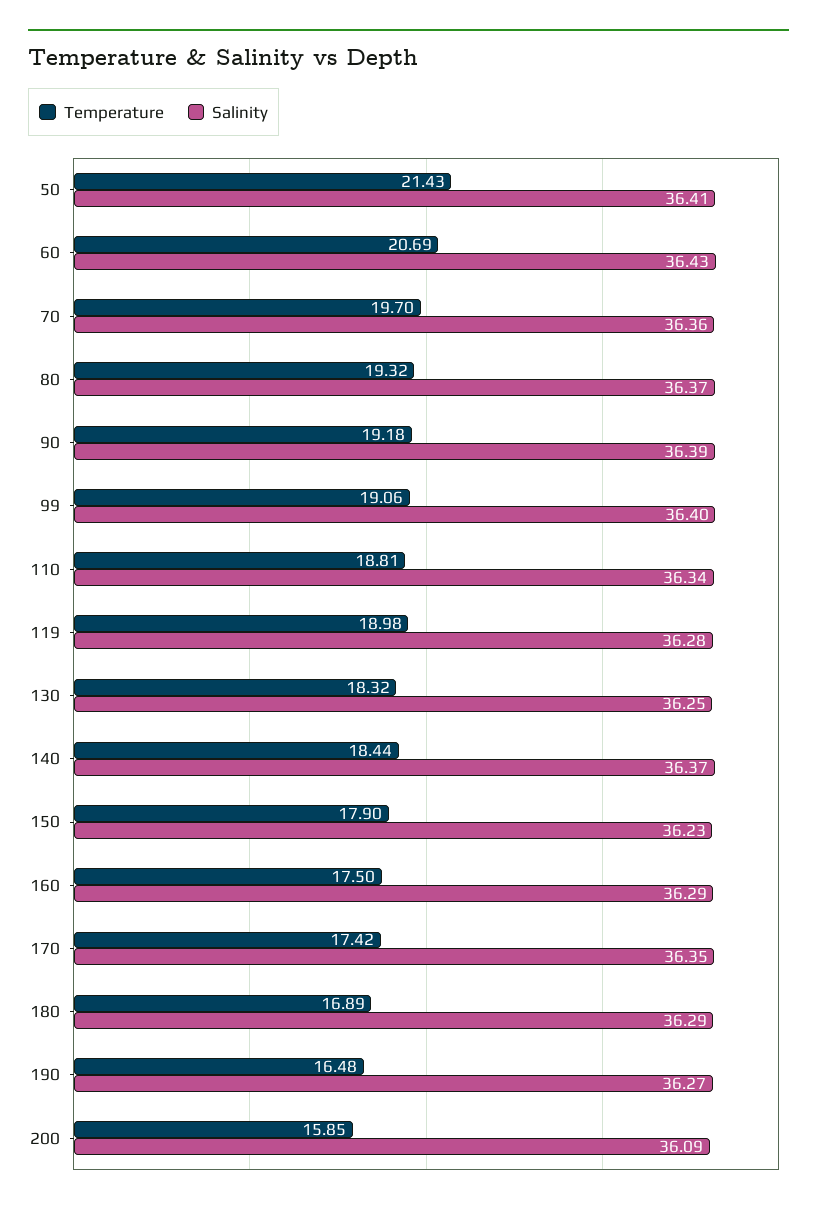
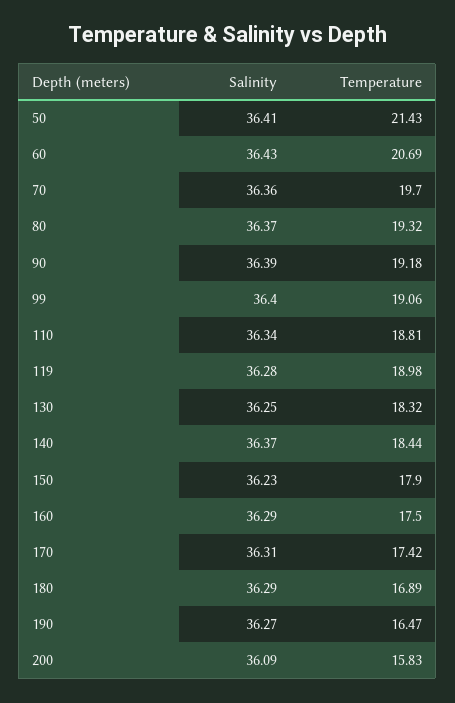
Salinity, 170: 36.35 -> 36.31
Temperature, 190: 16.48 -> 16.47
Temperature, 200: 15.85 -> 15.83

